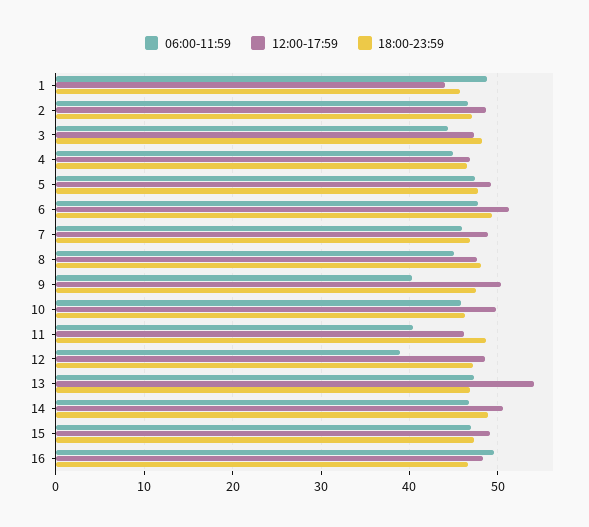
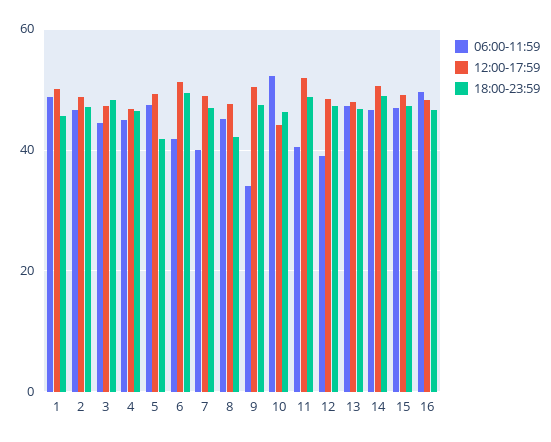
12:00-17:59, 1: 44 -> 50
18:00-23:59, 5: 48 -> 42
06:00-11:59, 6: 48 -> 42
06:00-11:59, 7: 46 -> 40
18:00-23:59, 8: 48 -> 42
06:00-11:59, 9: 40 -> 34
06:00-11:59, 10: 46 -> 52
12:00-17:59, 10: 50 -> 44
12:00-17:59, 11: 46 -> 52
12:00-17:59, 13: 54 -> 48

